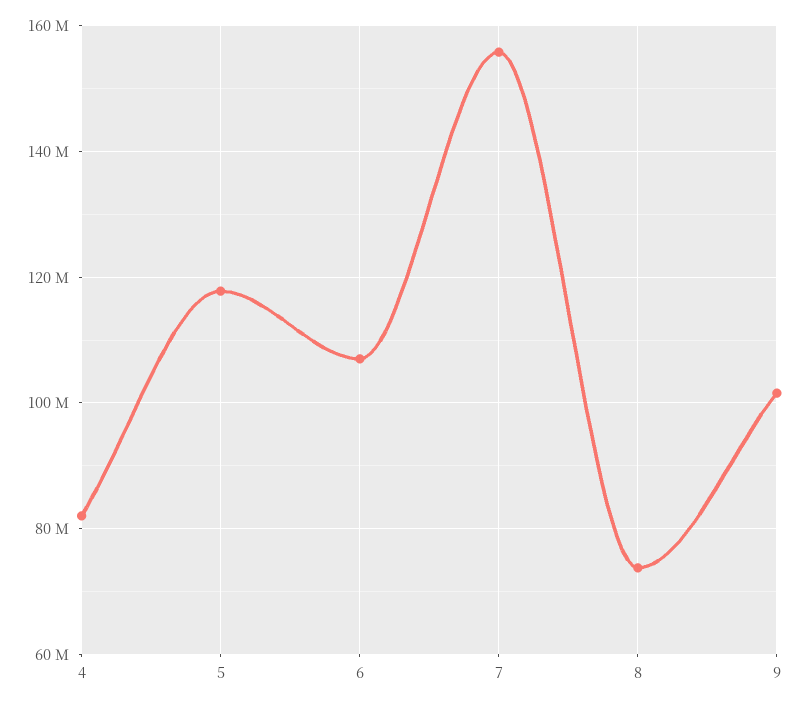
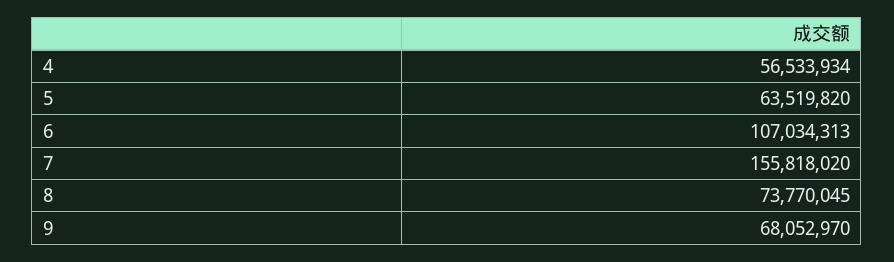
4: 82000000 -> 56533934
5: 118000000 -> 63519820
9: 102000000 -> 68052970

